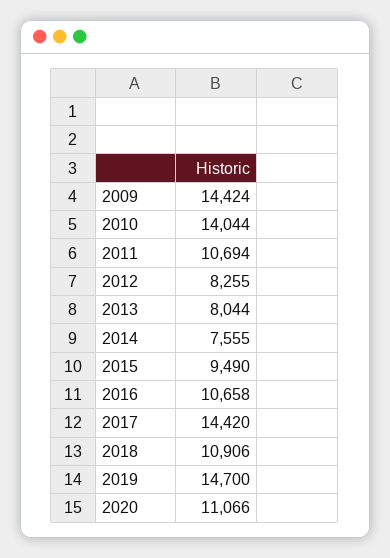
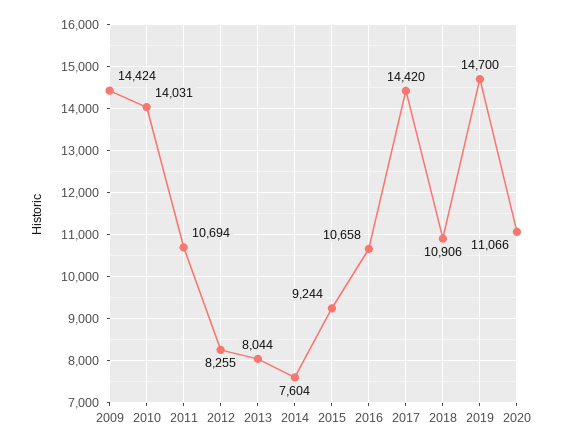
2010: 14044 -> 14031
2014: 7555 -> 7604
2015: 9490 -> 9244

